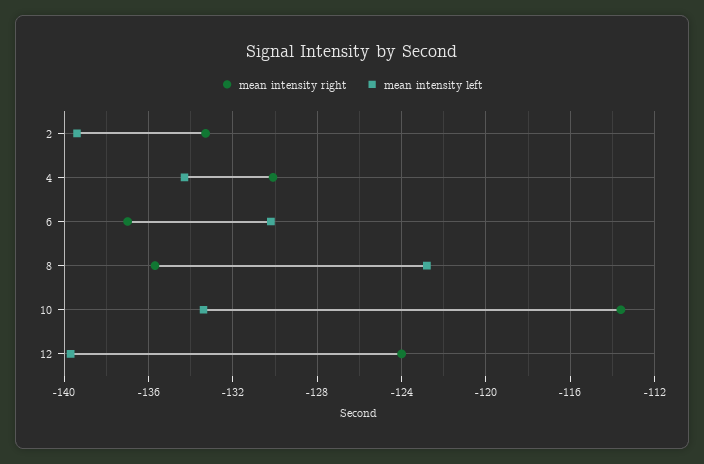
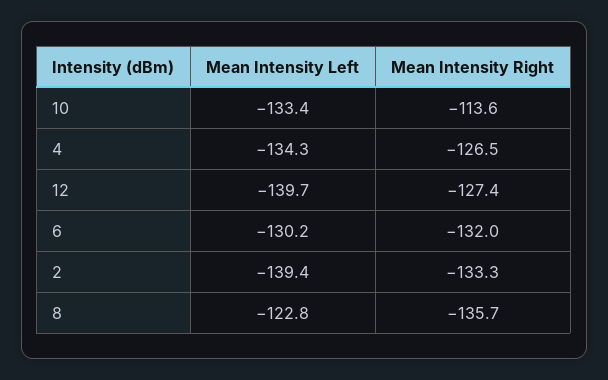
mean intensity right, 4: -130 -> -126.5
mean intensity right, 6: -137 -> -132
mean intensity right, 12: -124 -> -127.4

